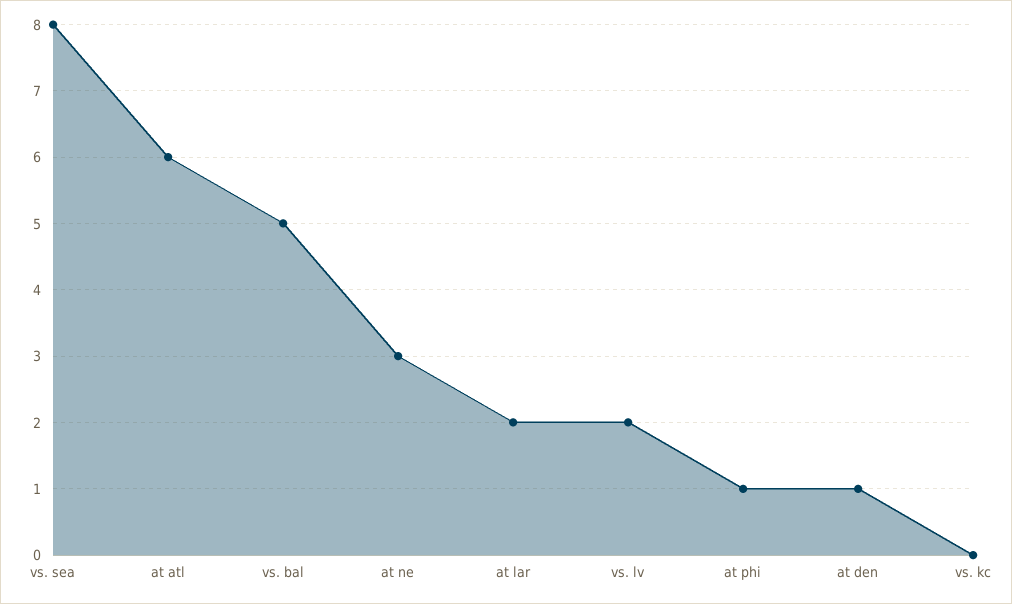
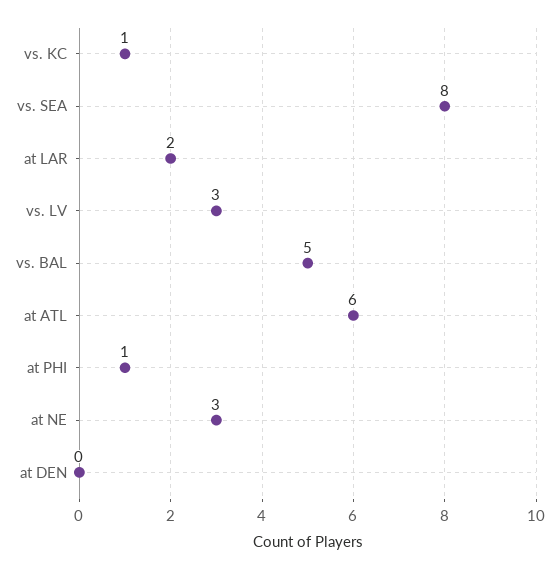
vs. lv: 2 -> 3
at den: 1 -> 0
vs. kc: 0 -> 1

